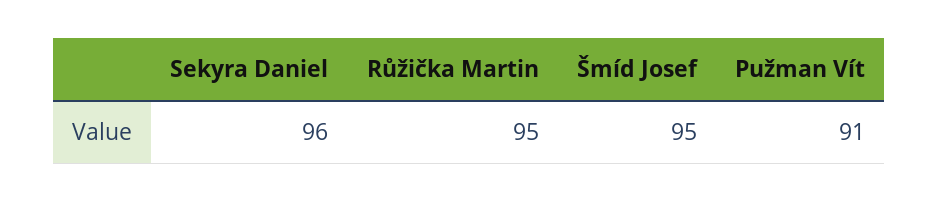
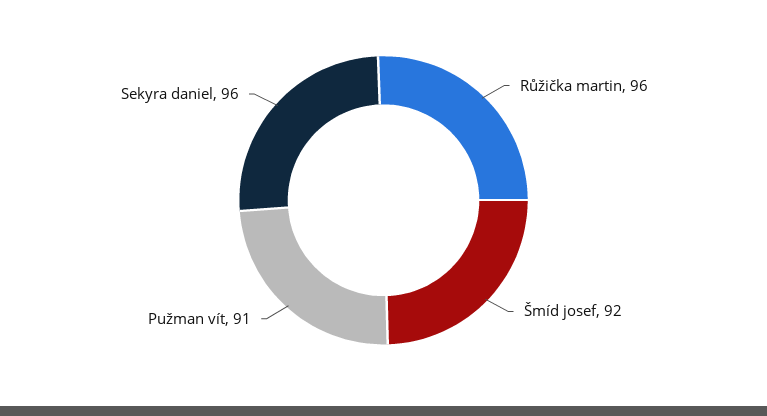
Růžička Martin: 95 -> 96
Šmíd Josef: 95 -> 92

